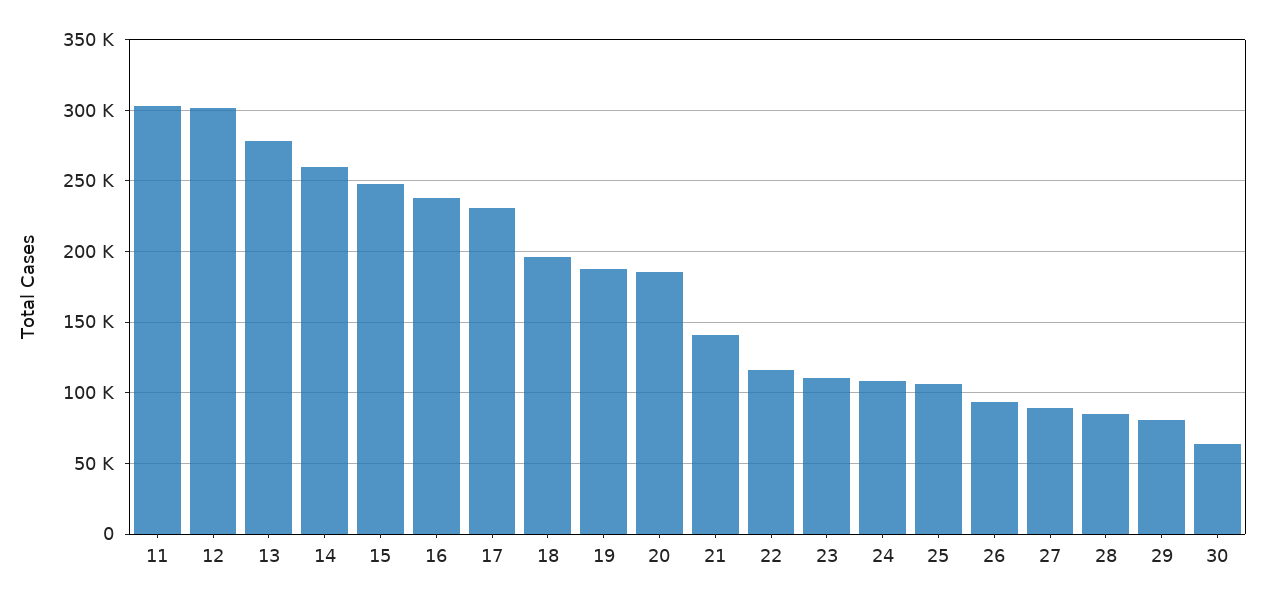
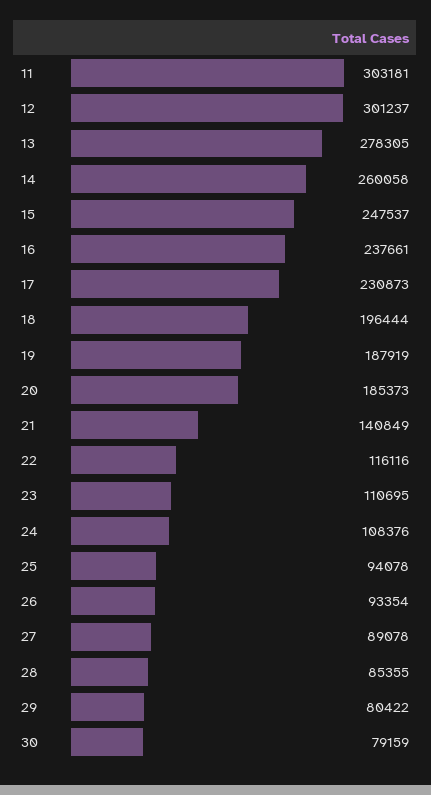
25: 105000 -> 94078
30: 65000 -> 79159

